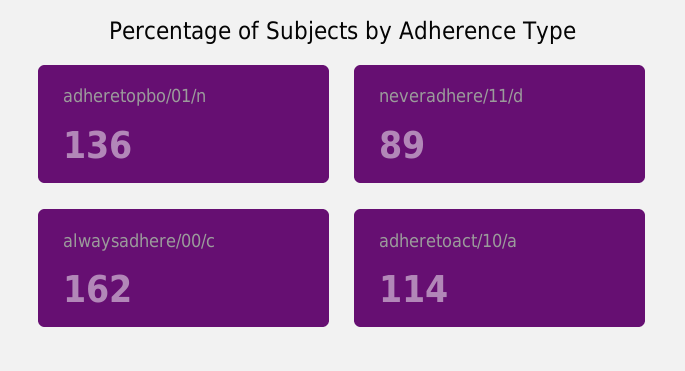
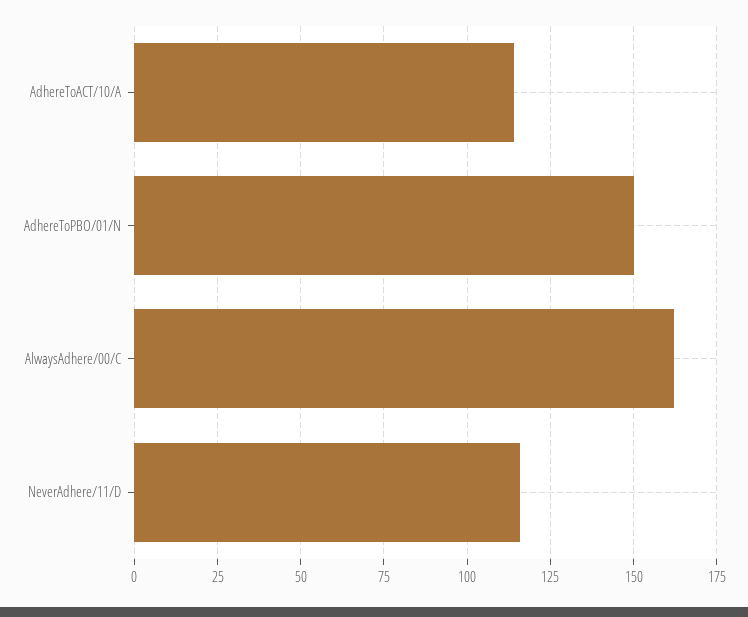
adheretopbo/01/n: 136 -> 150
neveradhere/11/d: 89 -> 115

